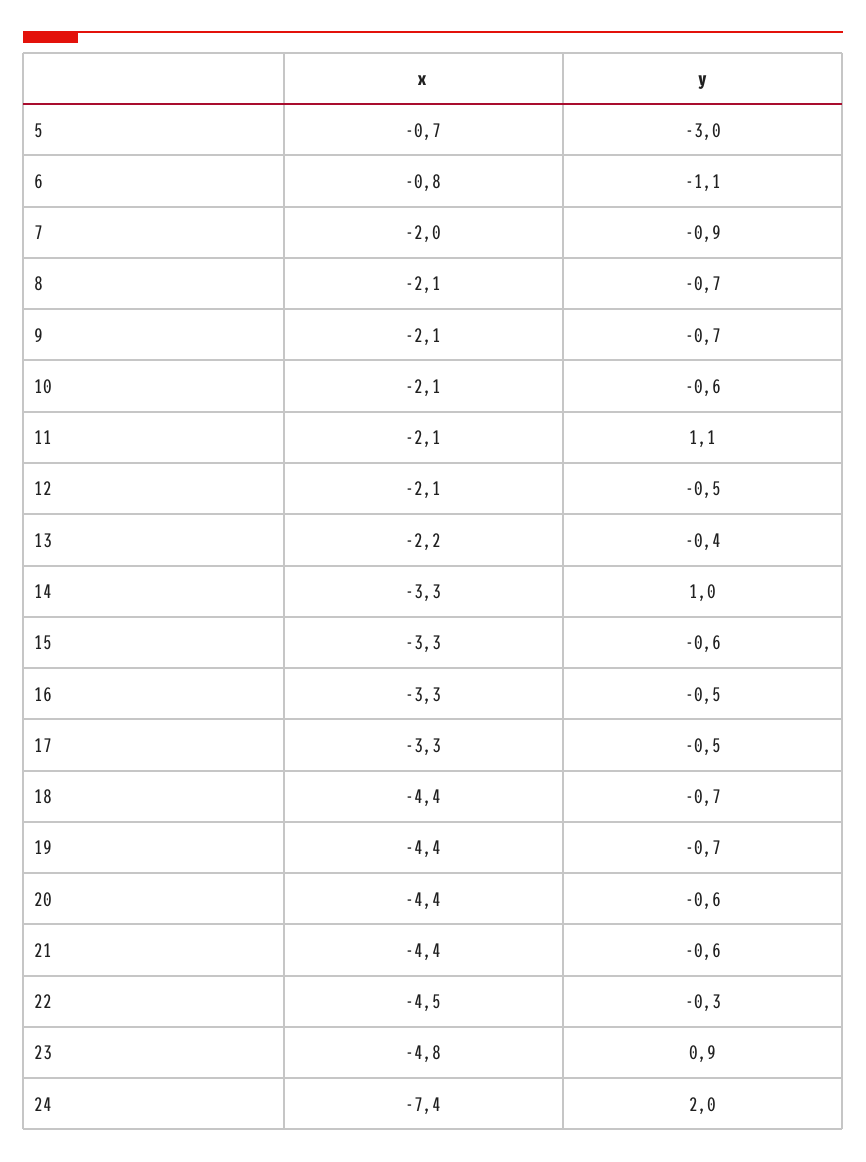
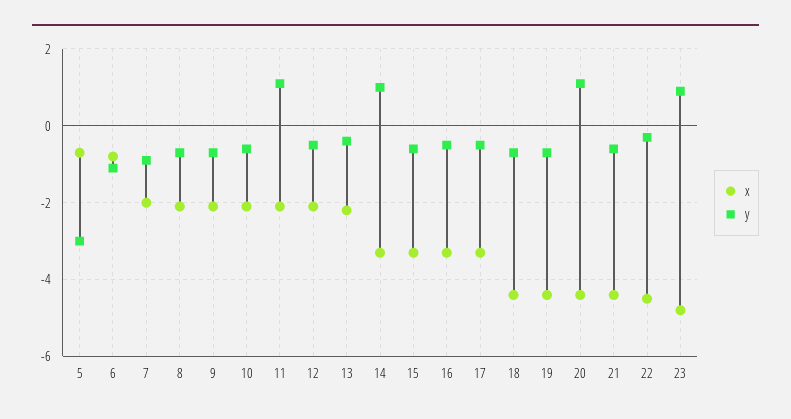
y, 20: -0.6 -> 1
x, 24: -7.4 -> none
y, 24: 2 -> none

